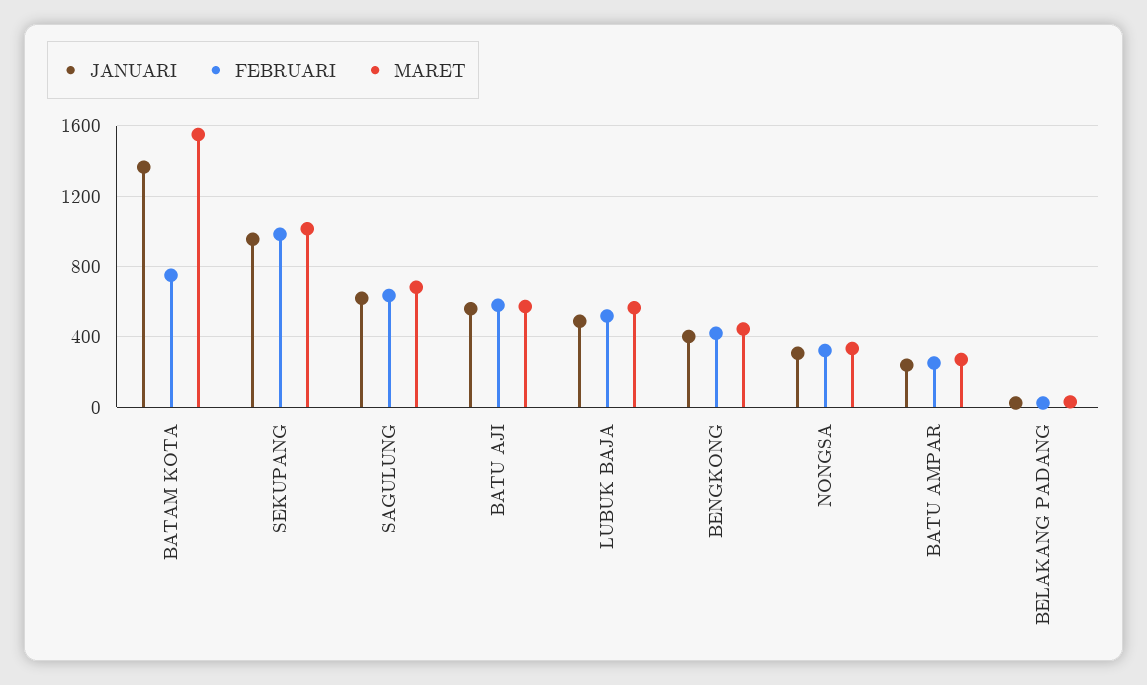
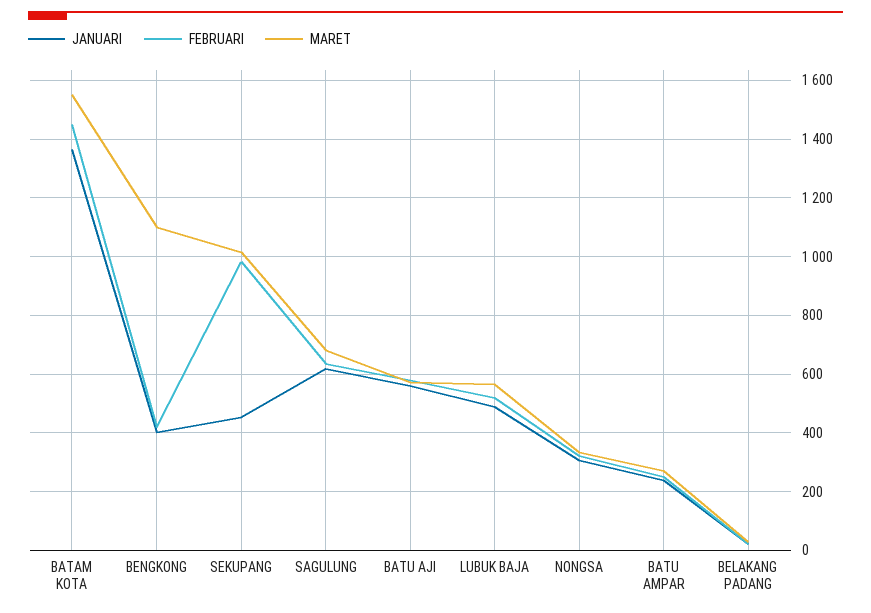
FEBRUARI, BATAM KOTA: 750 -> 1450
JANUARI, SEKUPANG: 950 -> 450
MARET, BENGKONG: 450 -> 1100

